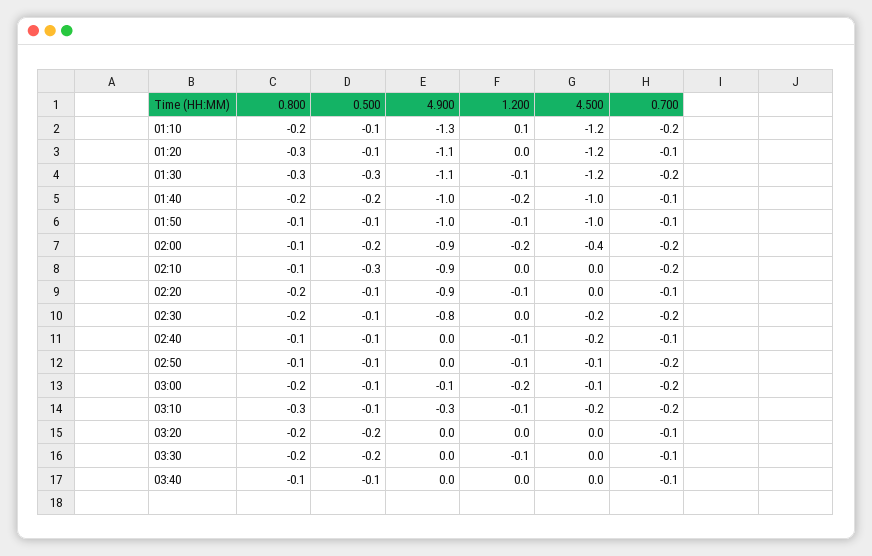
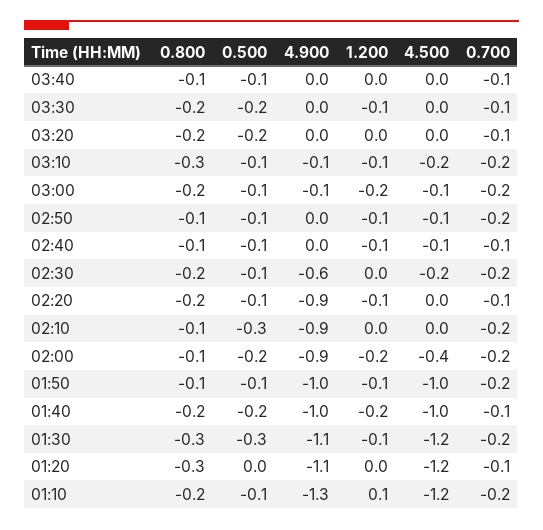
0.500, 01:20: -0.1 -> 0
0.700, 01:50: -0.1 -> -0.2
4.900, 02:30: -0.8 -> -0.6
4.500, 02:40: -0.2 -> -0.1
4.900, 03:10: -0.3 -> -0.1

